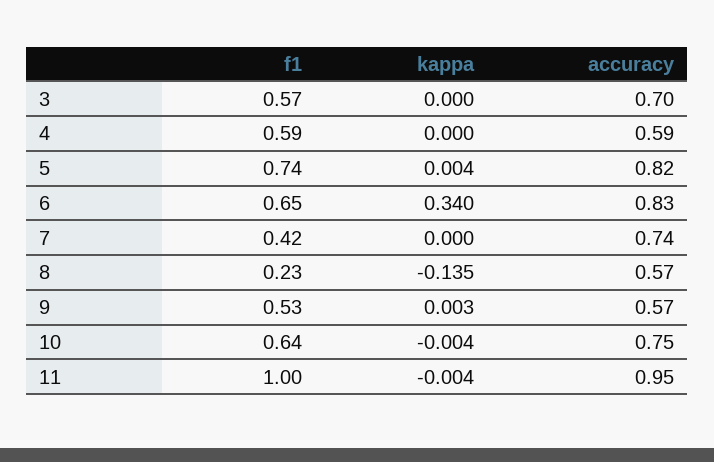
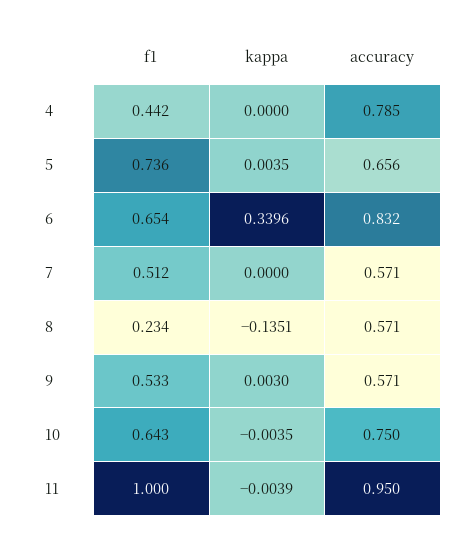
f1, 3: 0.57 -> none
kappa, 3: 0 -> none
accuracy, 3: 0.7 -> none
f1, 4: 0.59 -> 0.442
accuracy, 4: 0.59 -> 0.785
accuracy, 5: 0.82 -> 0.656
f1, 7: 0.42 -> 0.512
accuracy, 7: 0.74 -> 0.571

